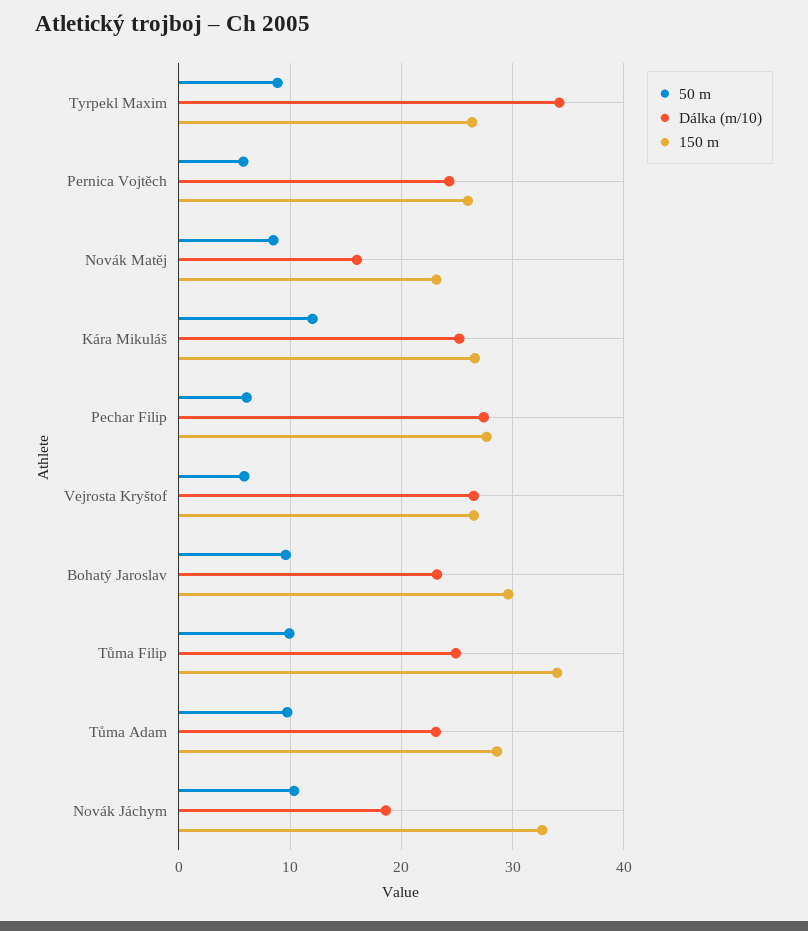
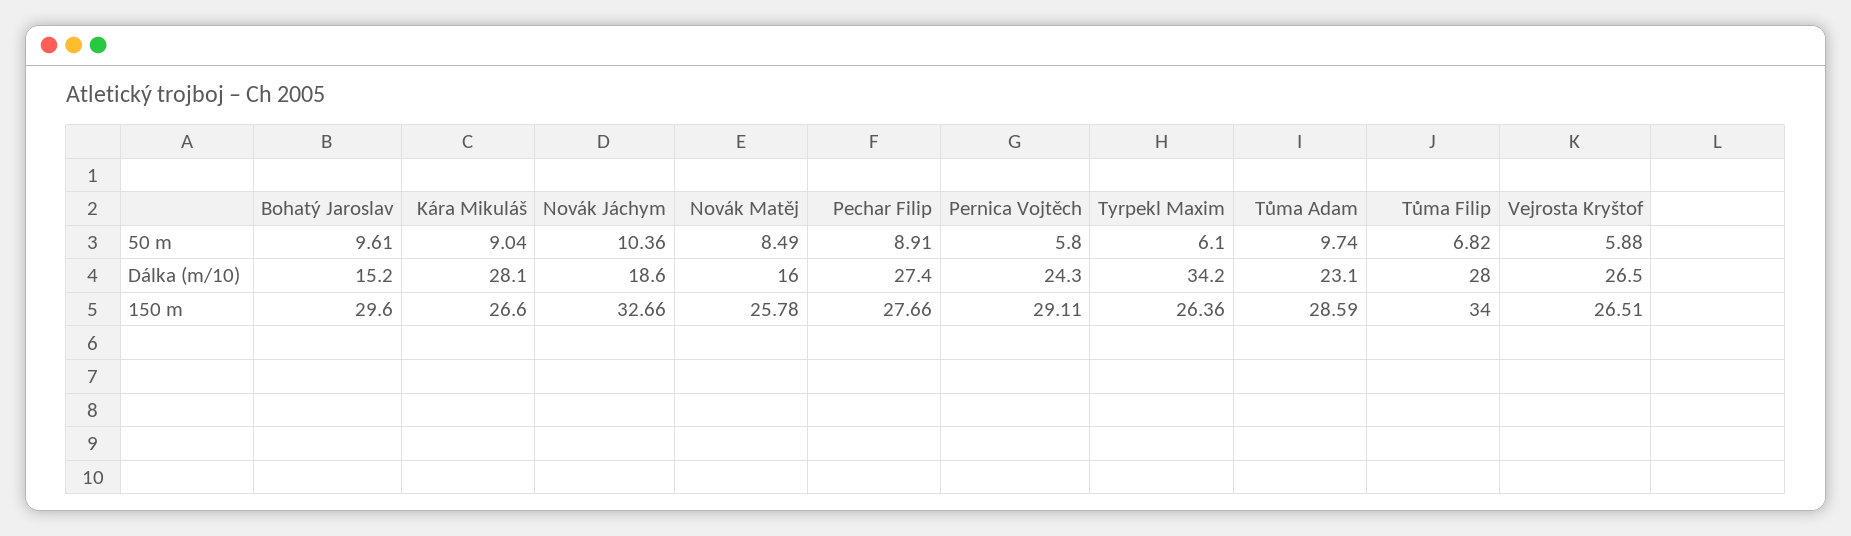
50 m, Tyrpekl Maxim: 9 -> 6.1
150 m, Pernica Vojtěch: 26 -> 29.11
150 m, Novák Matěj: 23 -> 25.78
50 m, Kára Mikuláš: 12 -> 9.04
Dálka (m/10), Kára Mikuláš: 25 -> 28.1
50 m, Pechar Filip: 6 -> 8.91
Dálka (m/10), Bohatý Jaroslav: 23 -> 15.2
50 m, Tůma Filip: 10 -> 6.82
Dálka (m/10), Tůma Filip: 25 -> 28

